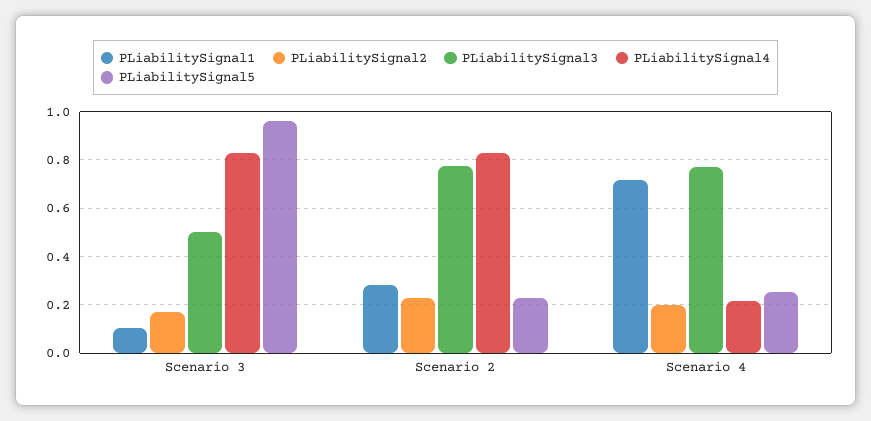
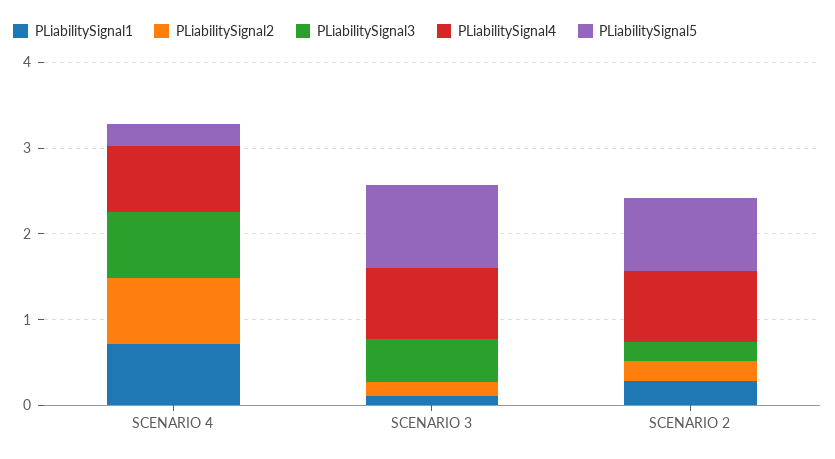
PLiabilitySignal3, Scenario 2: 0.775 -> 0.2
PLiabilitySignal5, Scenario 2: 0.225 -> 0.8
PLiabilitySignal2, Scenario 4: 0.2 -> 0.8
PLiabilitySignal4, Scenario 4: 0.225 -> 0.8

